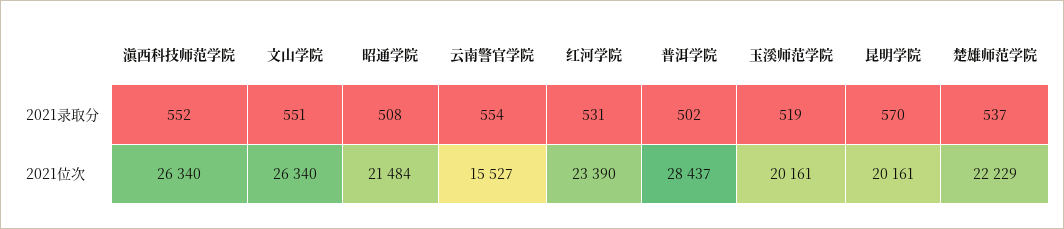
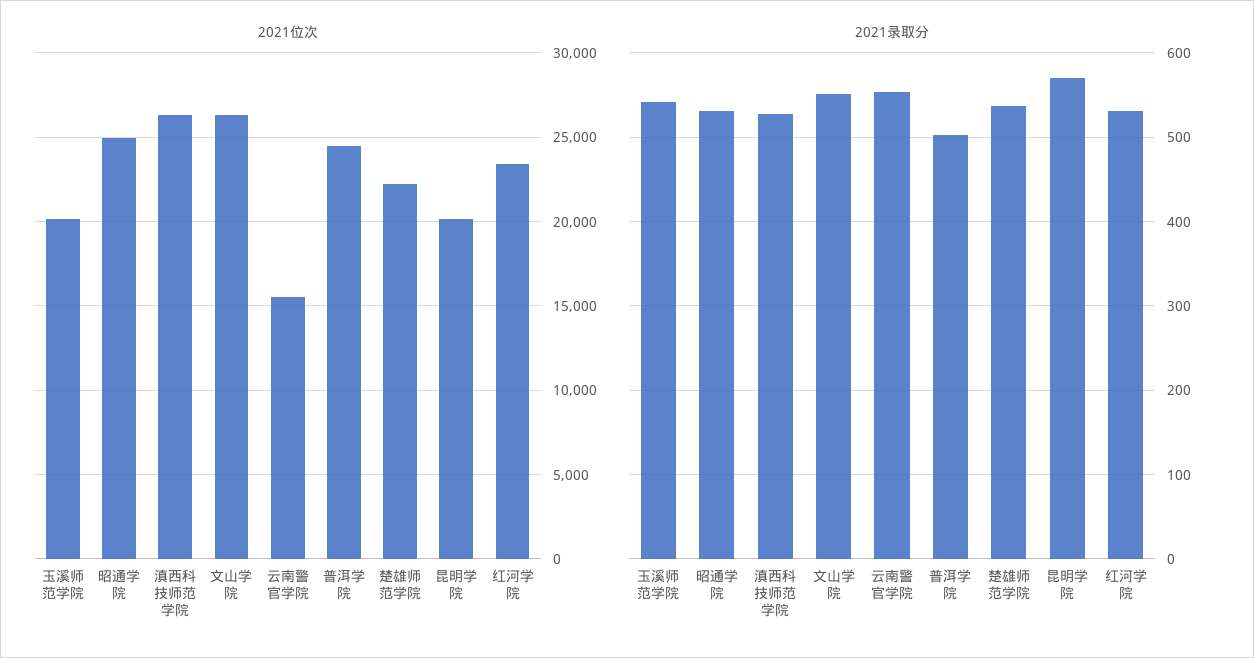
2021录取分, 滇西科技师范学院: 552 -> 530
2021录取分, 昭通学院: 508 -> 530
2021录取分, 玉溪师范学院: 519 -> 540
2021位次, 昭通学院: 21484 -> 25000
2021位次, 普洱学院: 28437 -> 24500

